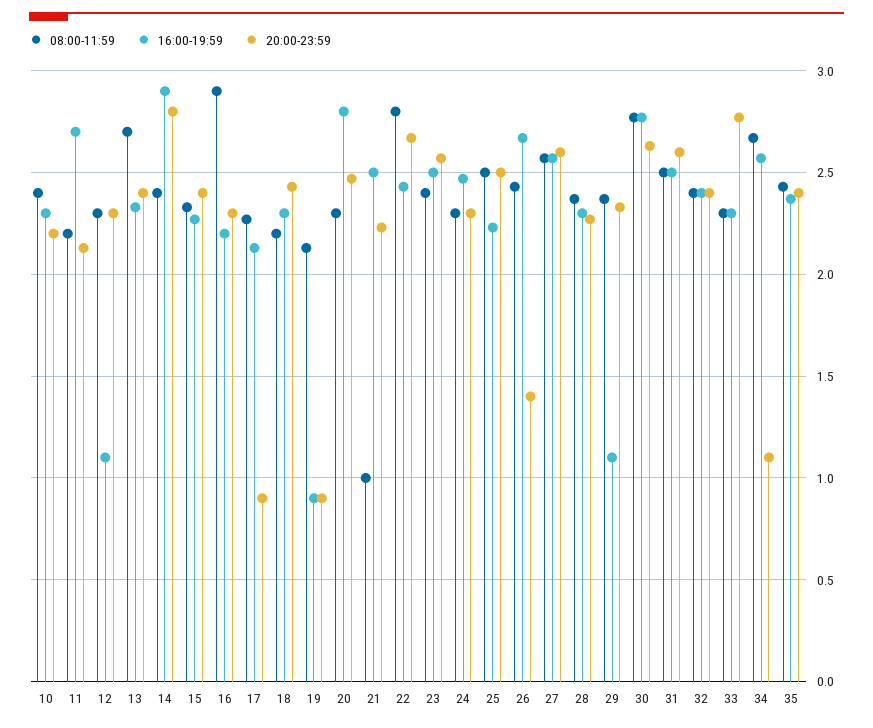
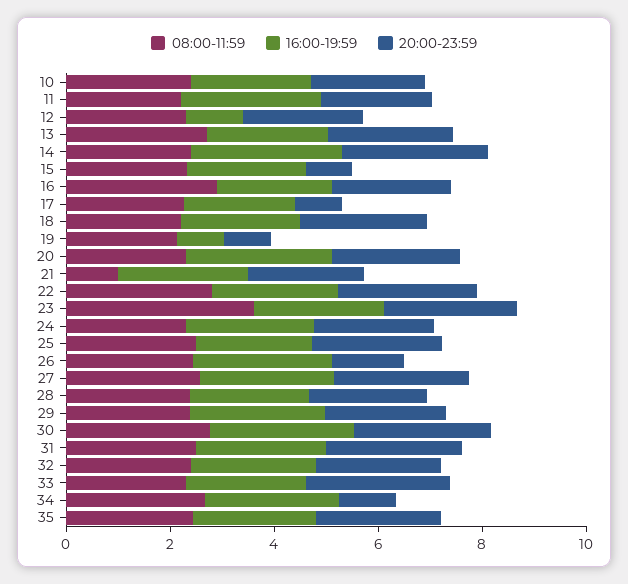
20:00-23:59, 15: 2.4 -> 1
08:00-11:59, 23: 2.4 -> 3.5
16:00-19:59, 29: 1.1 -> 2.5

